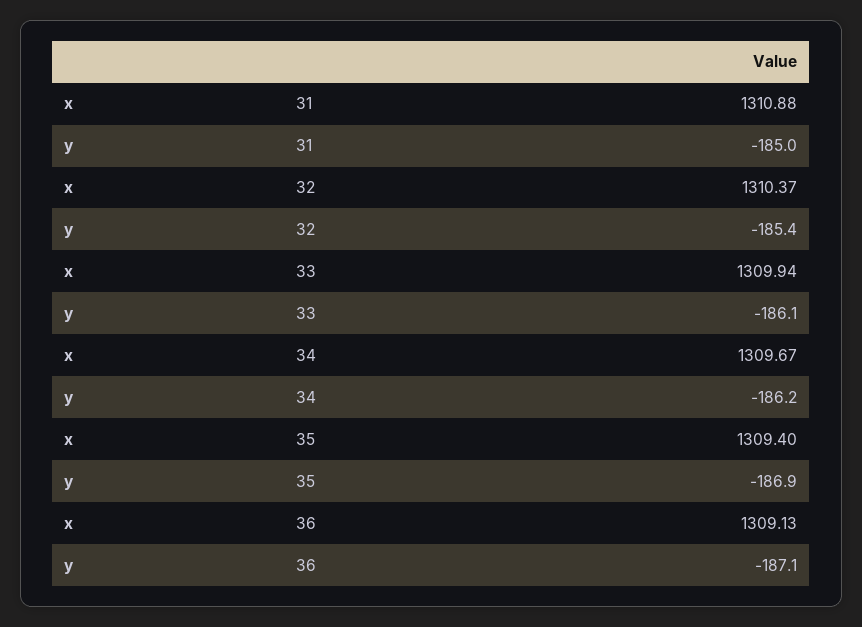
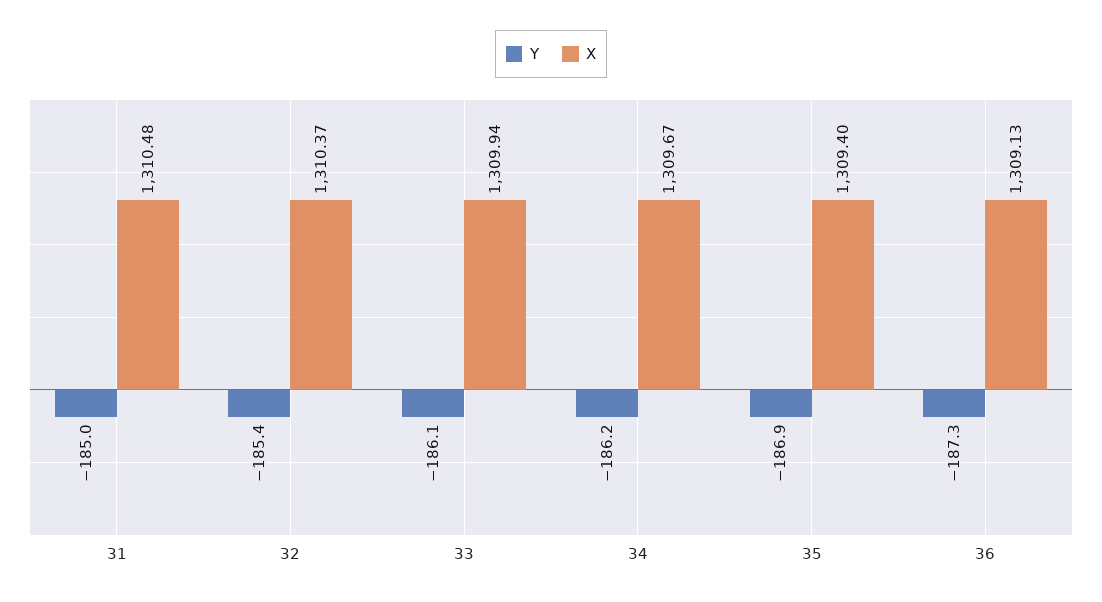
x, 31: 1310.88 -> 1310.48
y, 36: -187.1 -> -187.3

